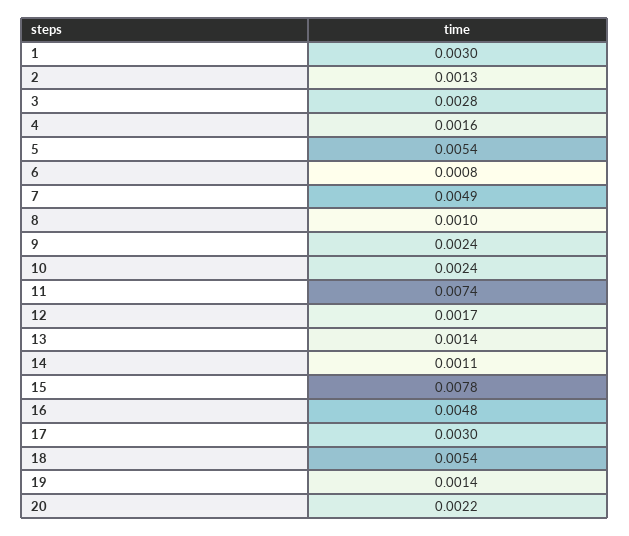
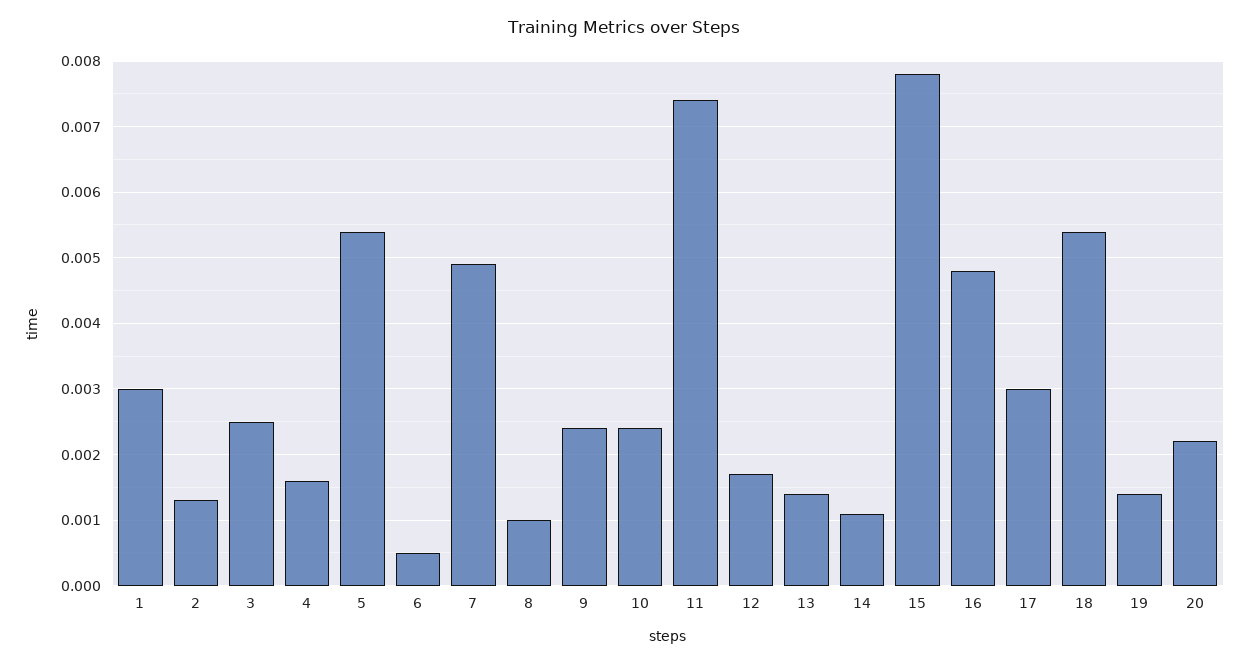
3: 0.0028 -> 0.0025
6: 0.0008 -> 0.0005

